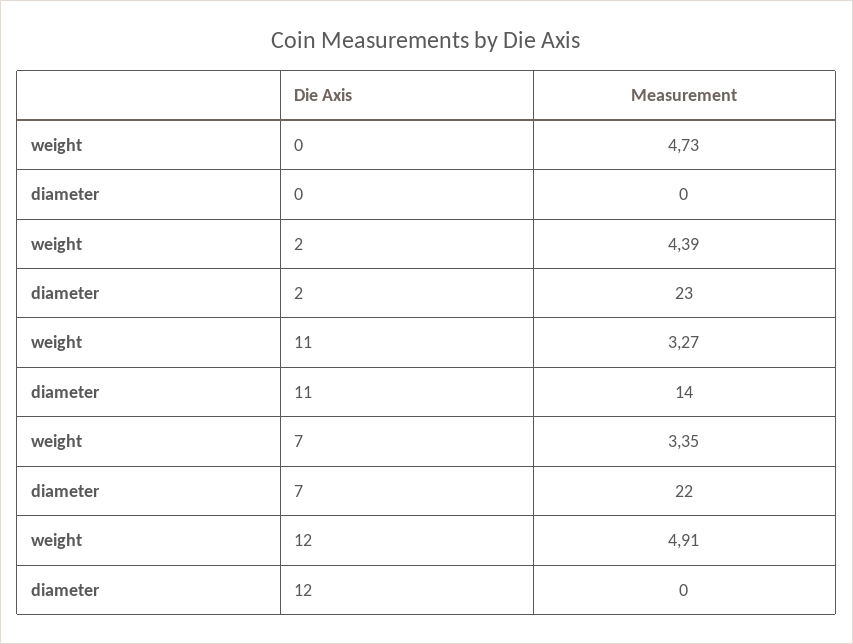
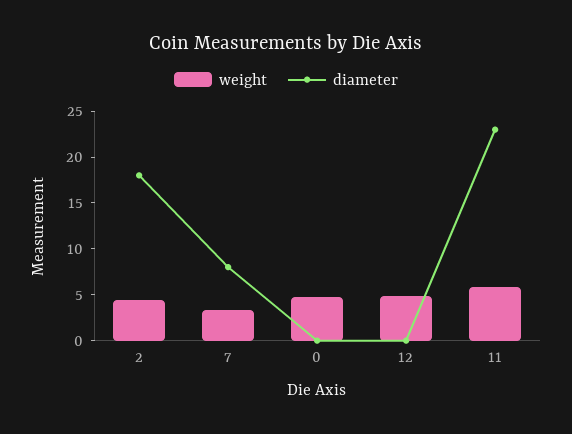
diameter, 2: 23 -> 18
weight, 11: 3.27 -> 6
diameter, 11: 14 -> 23
diameter, 7: 22 -> 8

